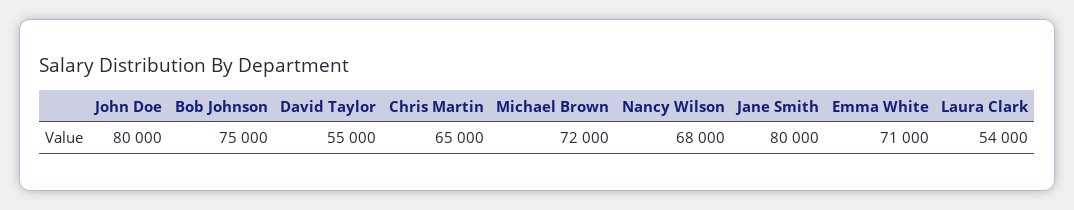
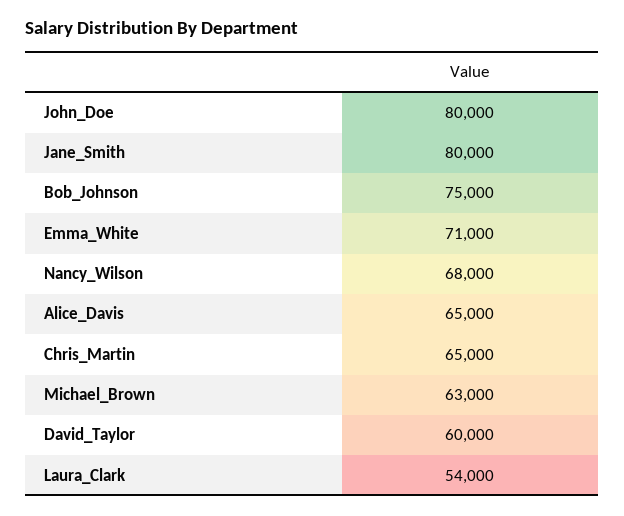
David Taylor: 55000 -> 60000
Michael Brown: 72000 -> 63000
Alice_Davis: none -> 65000

